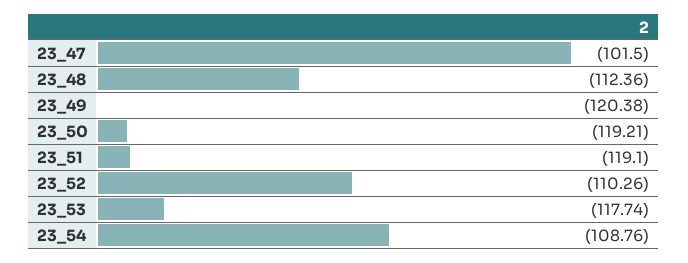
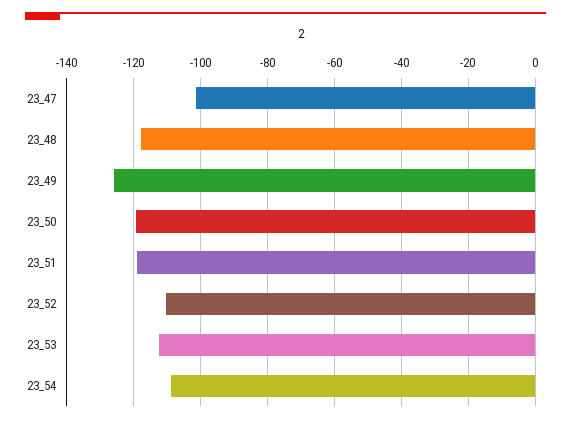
23_48: -112.36 -> -118
23_49: -120.38 -> -126
23_53: -117.74 -> -112

